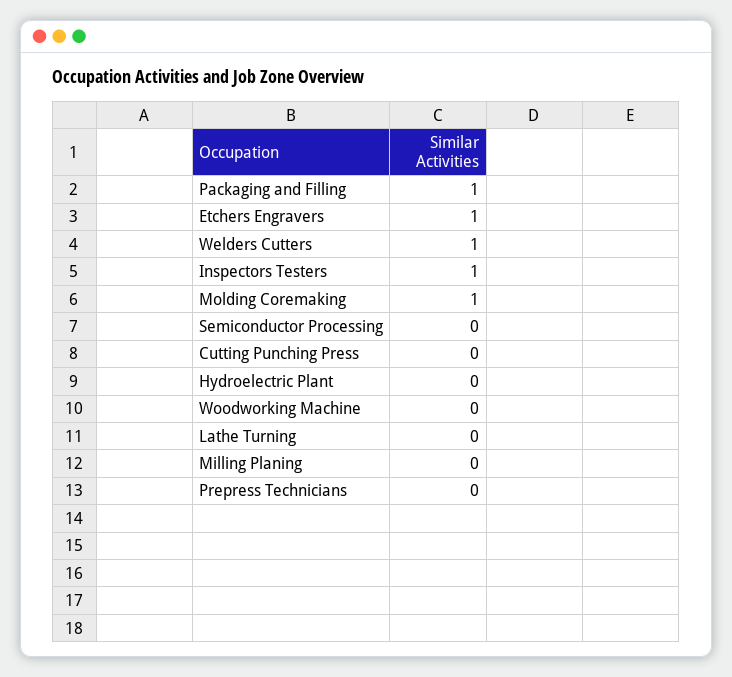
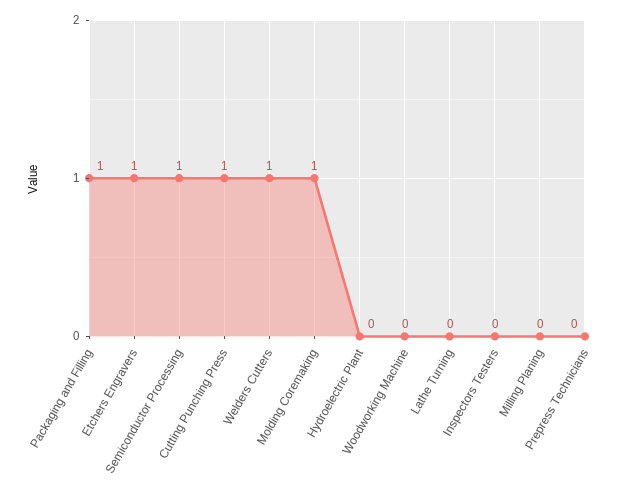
Inspectors Testers: 1 -> 0
Semiconductor Processing: 0 -> 1
Cutting Punching Press: 0 -> 1

